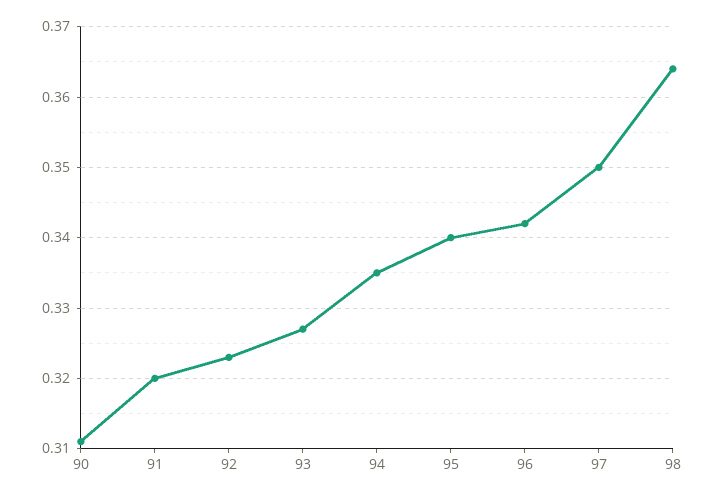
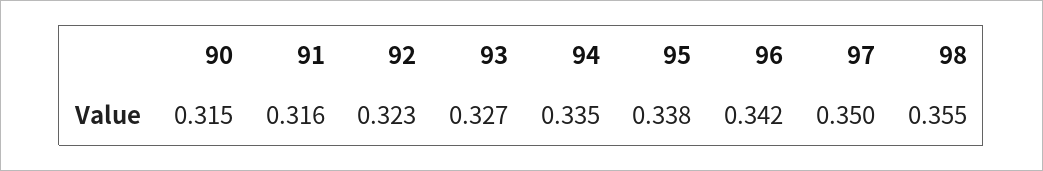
90: 0.311 -> 0.315
91: 0.32 -> 0.316
95: 0.34 -> 0.338
98: 0.364 -> 0.355

